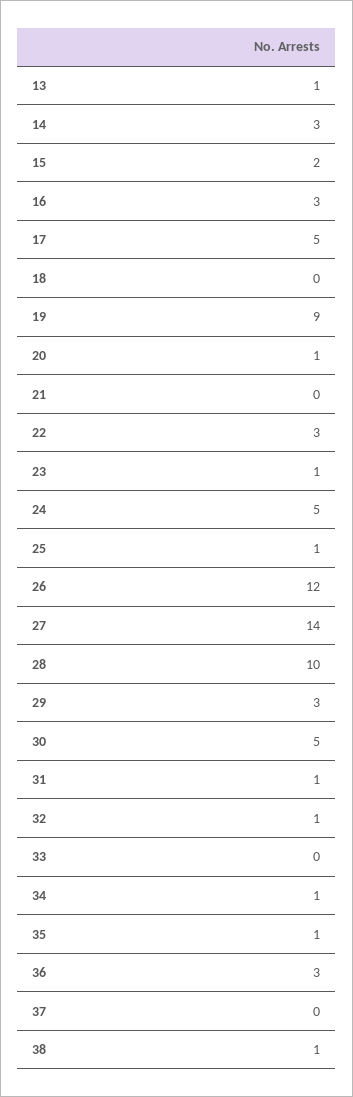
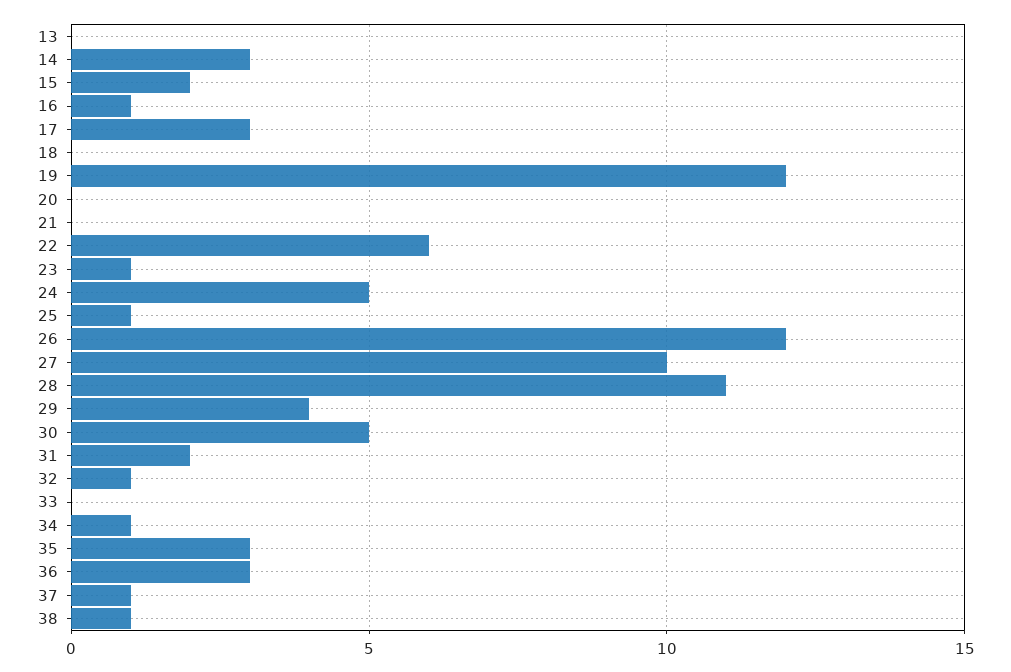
13: 1 -> 0
16: 3 -> 1
17: 5 -> 3
19: 9 -> 12
20: 1 -> 0
22: 3 -> 6
27: 14 -> 10
28: 10 -> 11
29: 3 -> 4
31: 1 -> 2
35: 1 -> 3
37: 0 -> 1

